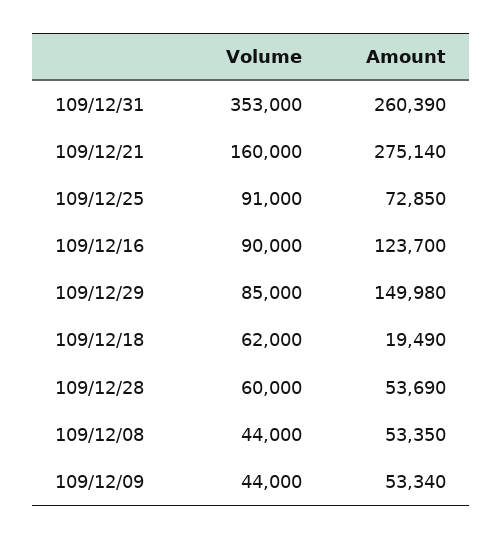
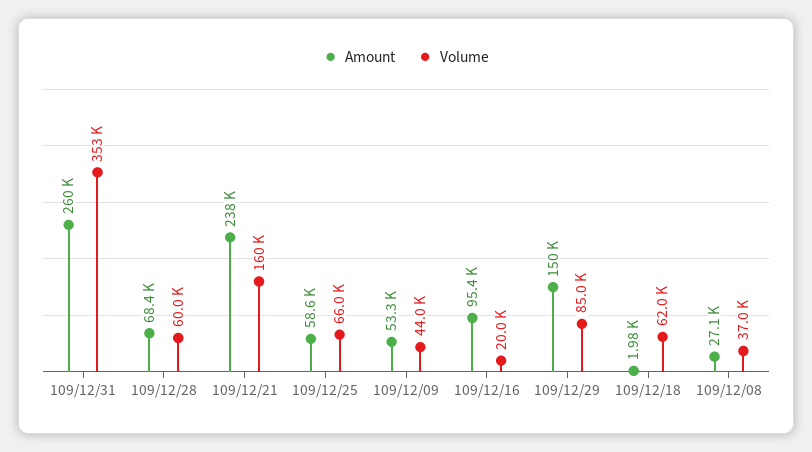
Amount, 109/12/21: 275140 -> 238000
Volume, 109/12/25: 91000 -> 66000
Amount, 109/12/25: 72850 -> 58600
Volume, 109/12/16: 90000 -> 20000
Amount, 109/12/16: 123700 -> 95400
Amount, 109/12/18: 19490 -> 1980
Amount, 109/12/28: 53690 -> 68400
Volume, 109/12/08: 44000 -> 37000
Amount, 109/12/08: 53350 -> 27100

